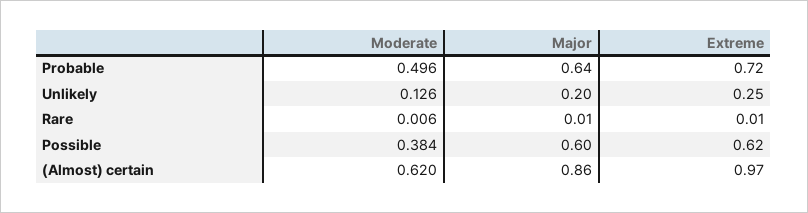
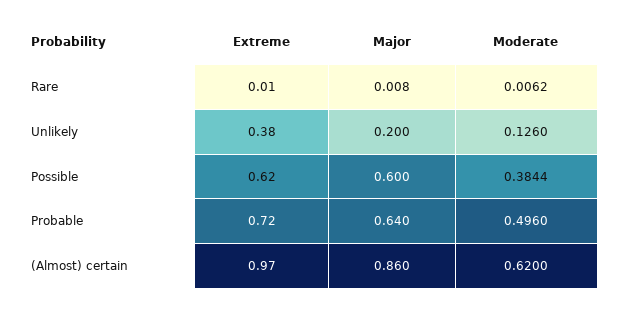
Extreme, Unlikely: 0.25 -> 0.38

